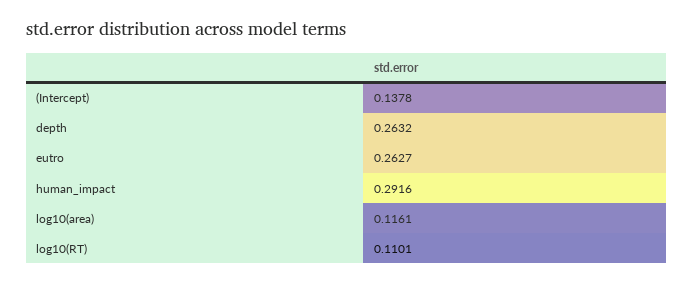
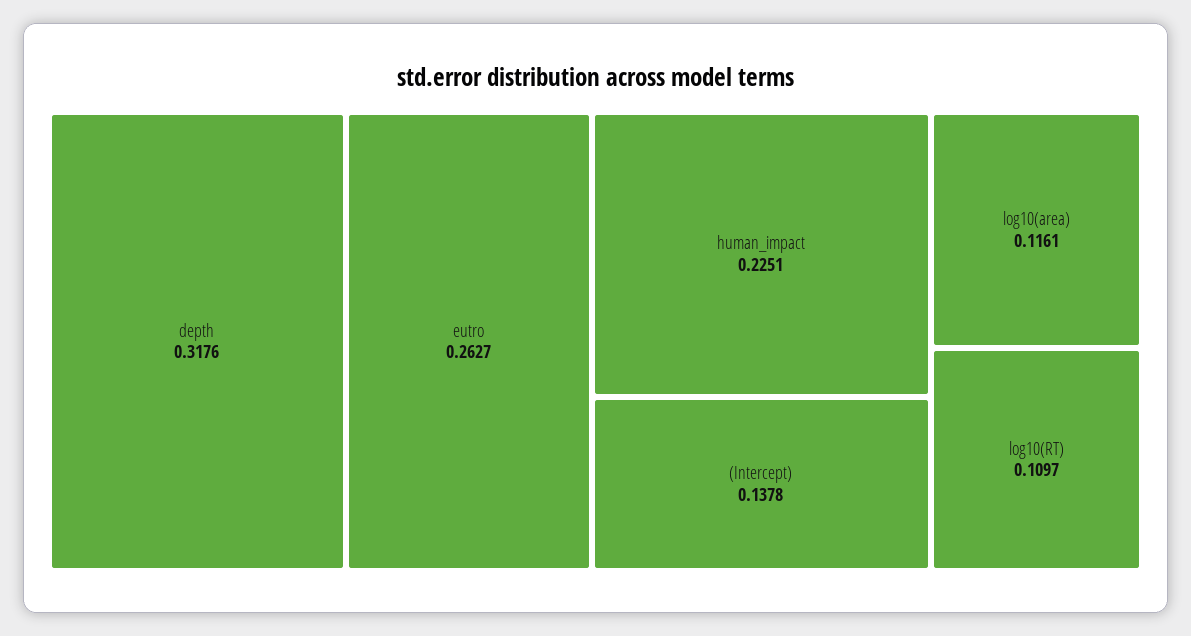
depth: 0.2632 -> 0.3176
human_impact: 0.2916 -> 0.2251
log10(RT): 0.1101 -> 0.1097

